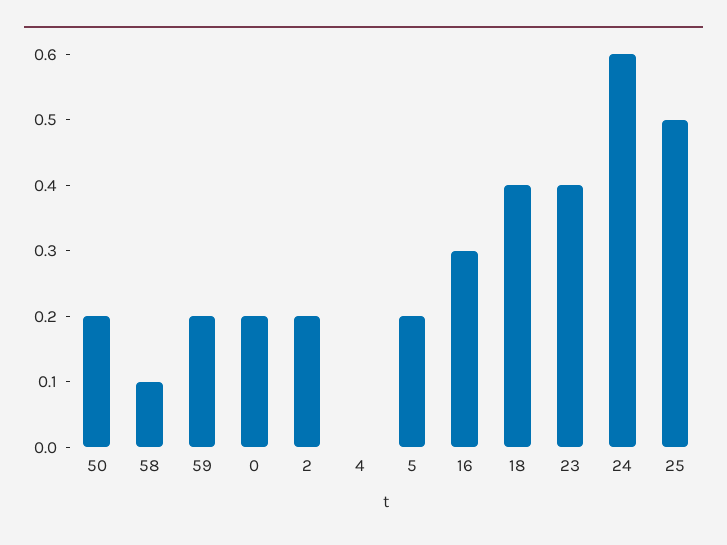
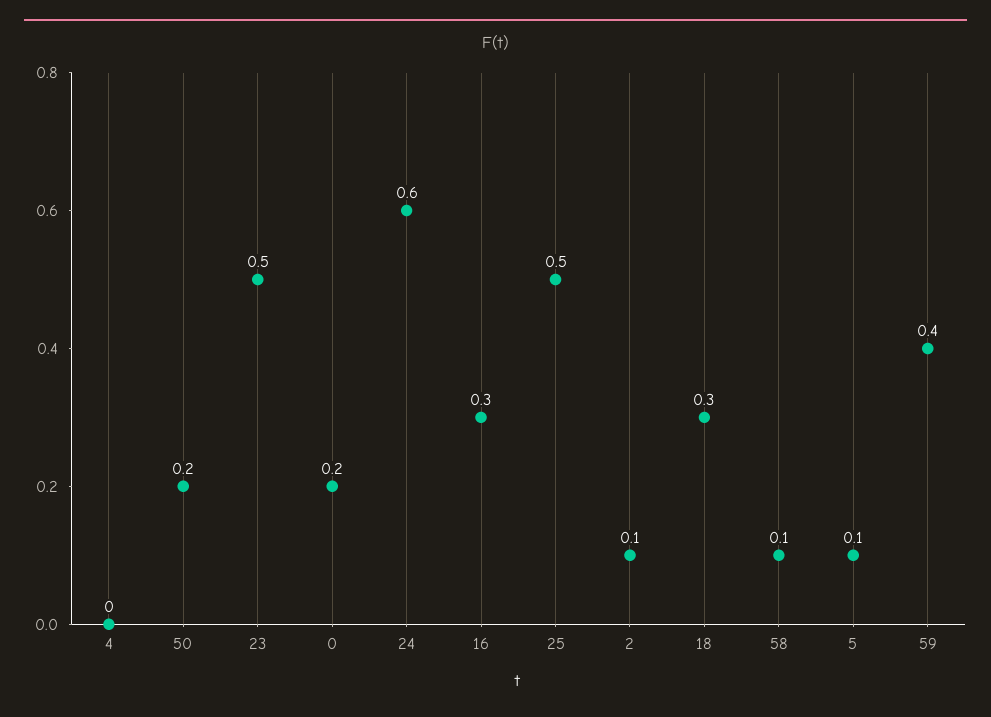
59: 0.2 -> 0.4
2: 0.2 -> 0.1
5: 0.2 -> 0.1
18: 0.4 -> 0.3
23: 0.4 -> 0.5

